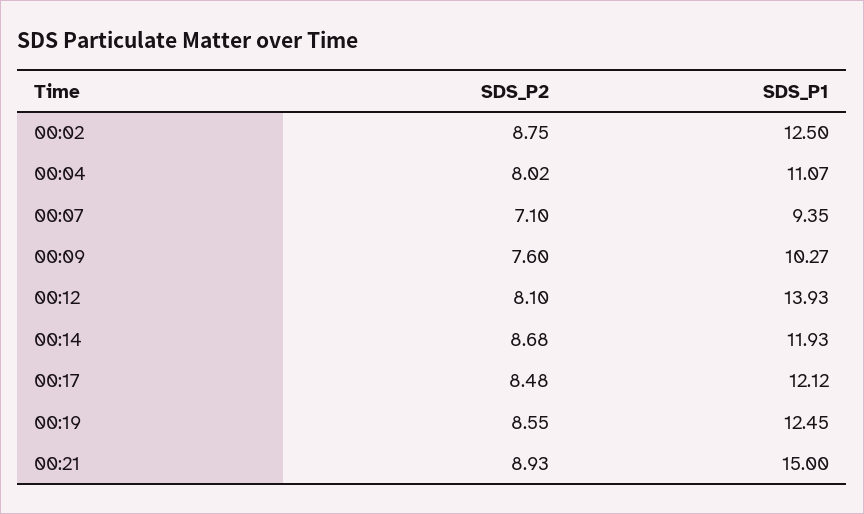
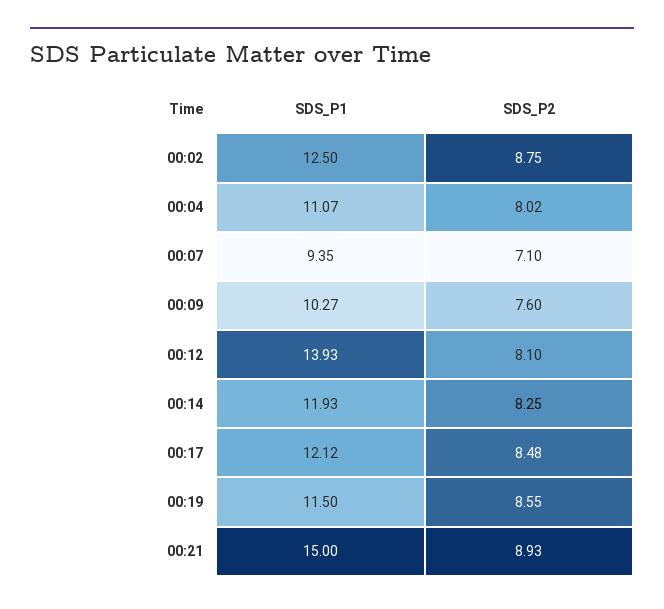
SDS_P2, 00:14: 8.68 -> 8.25
SDS_P1, 00:19: 12.45 -> 11.5

